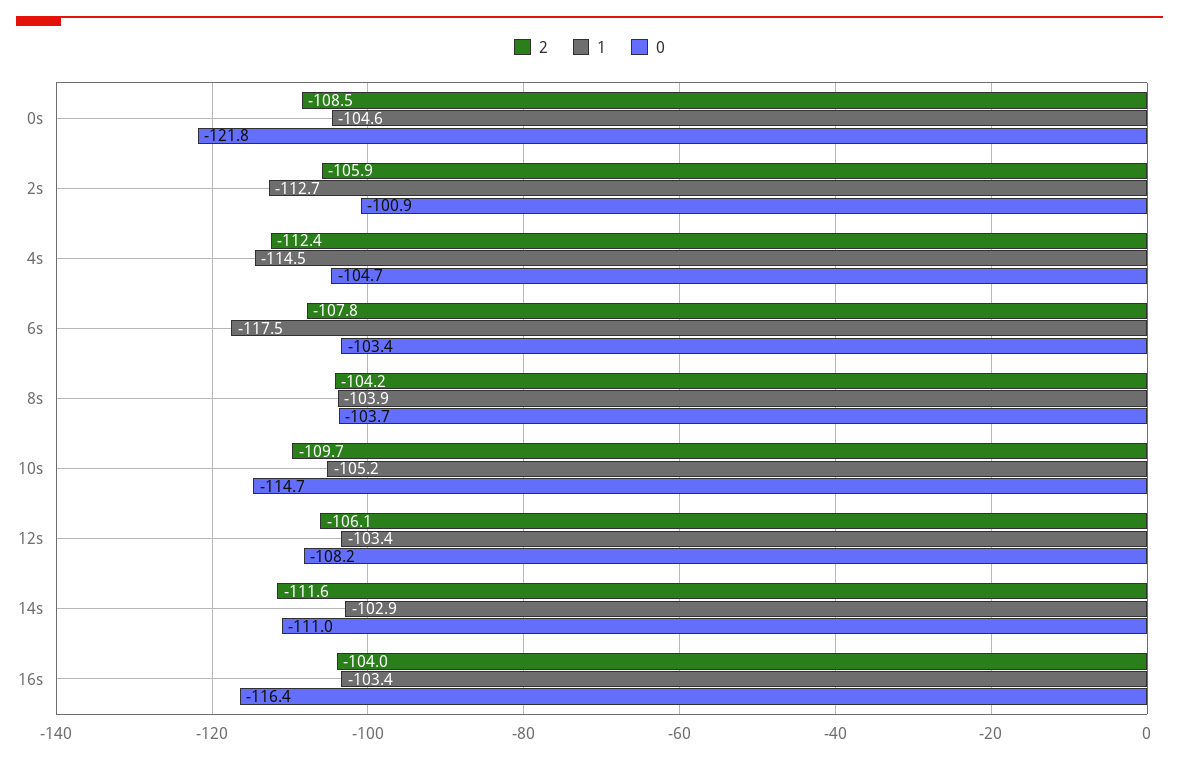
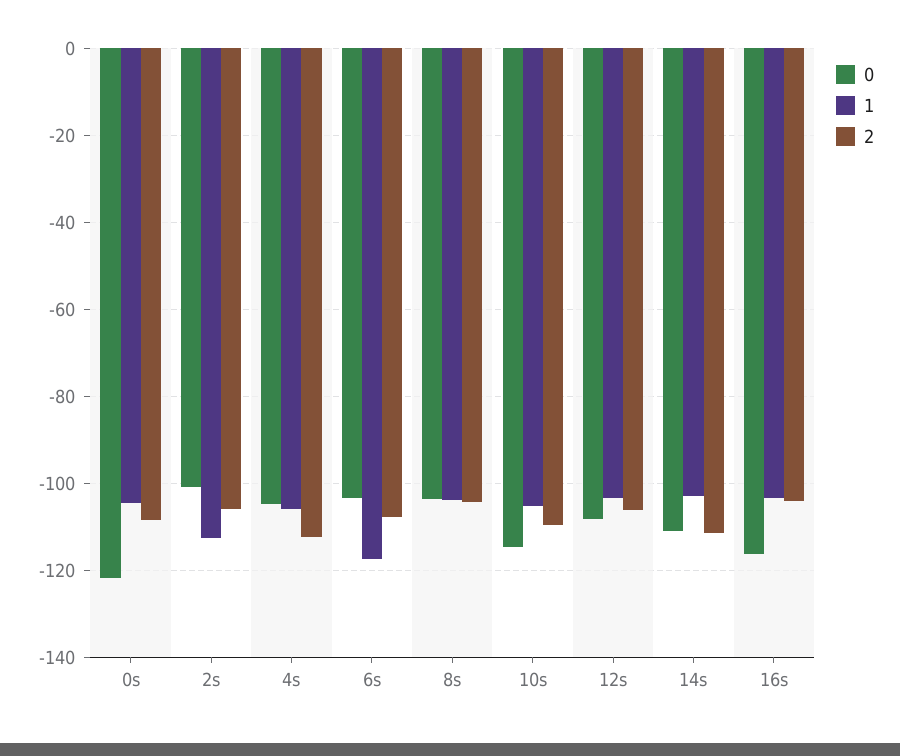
1, 4s: -114.5 -> -106

